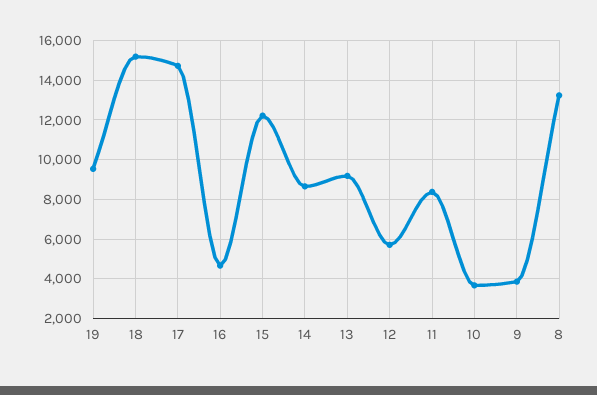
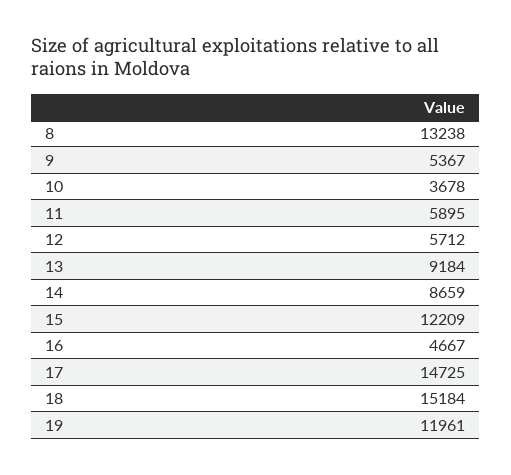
19: 9500 -> 11961
11: 8500 -> 5895
9: 4000 -> 5367

